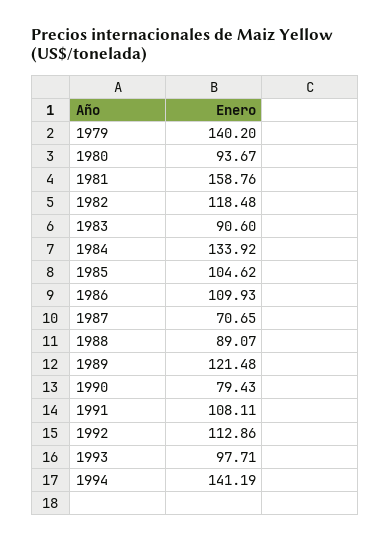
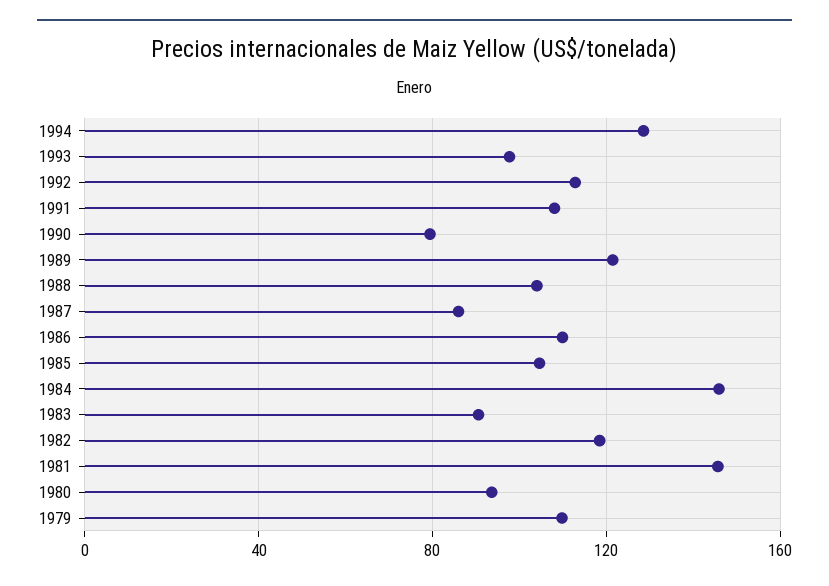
1979: 140.2 -> 110
1981: 158.76 -> 145
1984: 133.92 -> 145
1987: 70.65 -> 85
1988: 89.07 -> 105
1994: 141.19 -> 130

